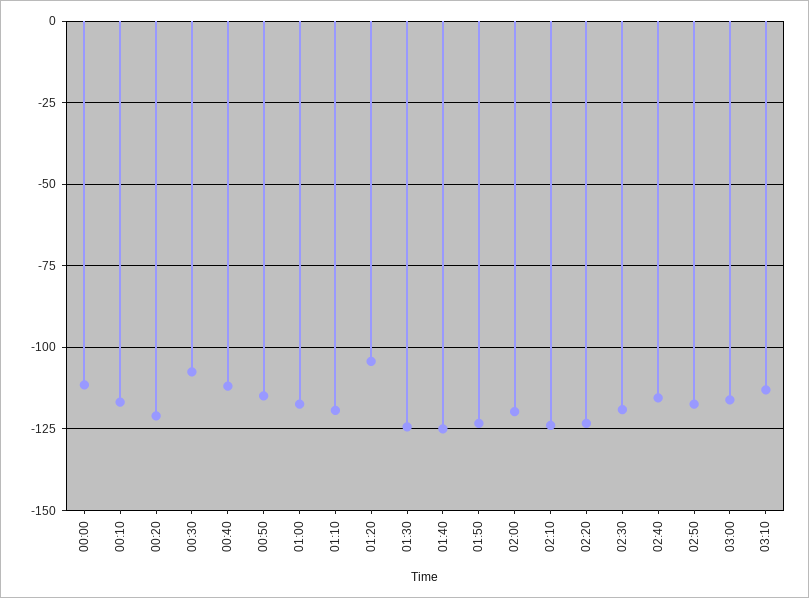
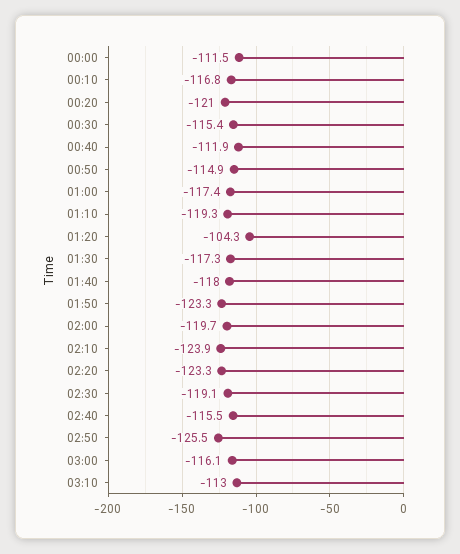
00:30: -107.5 -> -115.4
01:30: -125 -> -117.3
01:40: -125 -> -118
02:50: -117.5 -> -125.5

